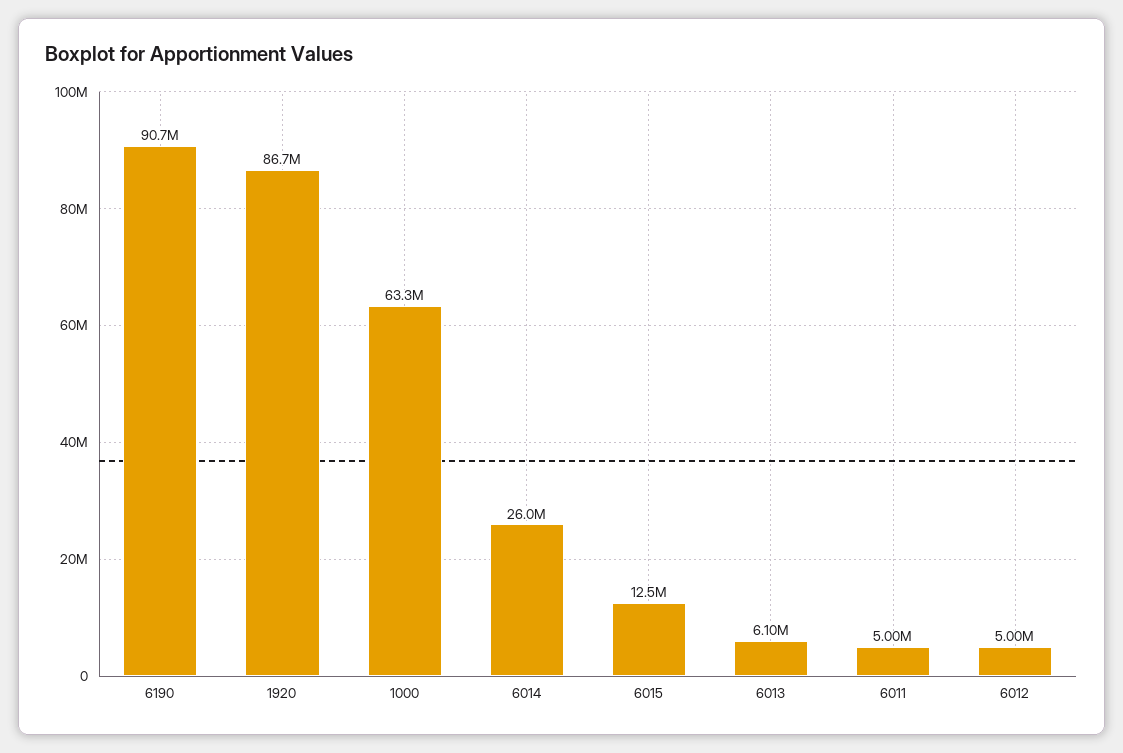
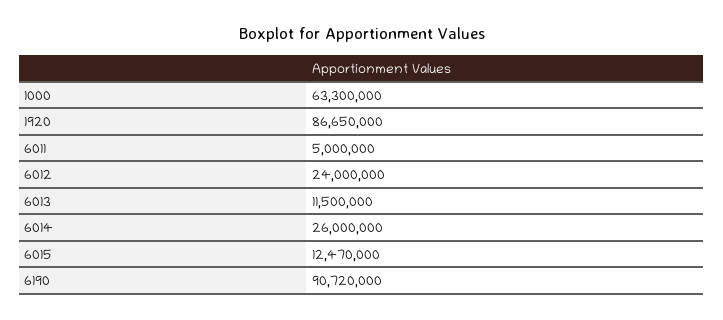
6013: 6100000 -> 11500000
6012: 5000000 -> 24000000

